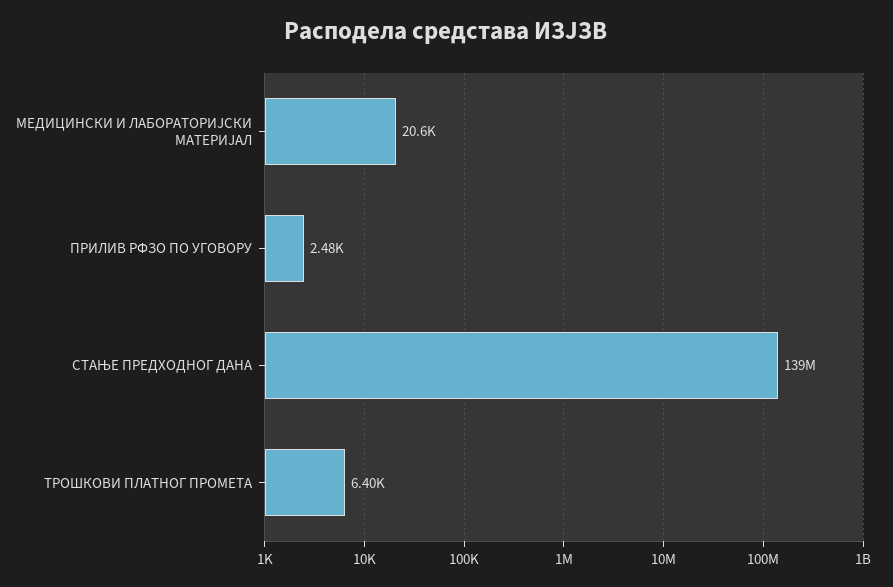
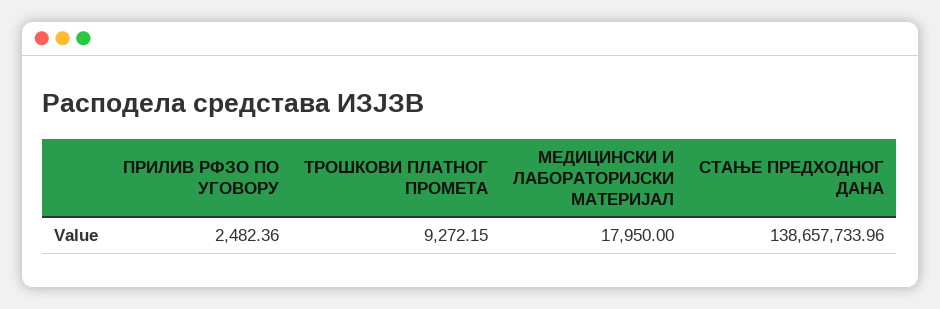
МЕДИЦИНСКИ И ЛАБОРАТОРИЈСКИ МАТЕРИЈАЛ: 20600 -> 17950
ТРОШКОВИ ПЛАТНОГ ПРОМЕТА: 6400 -> 9272.15

